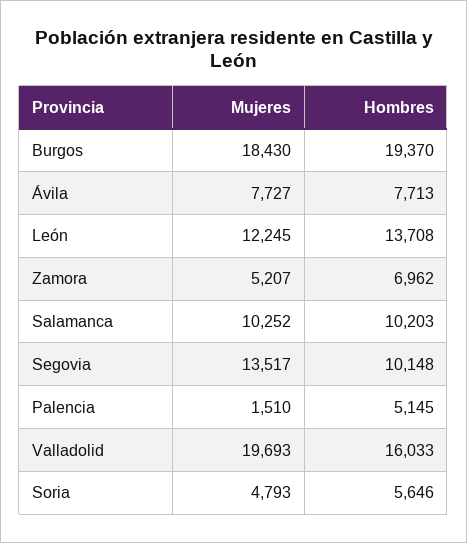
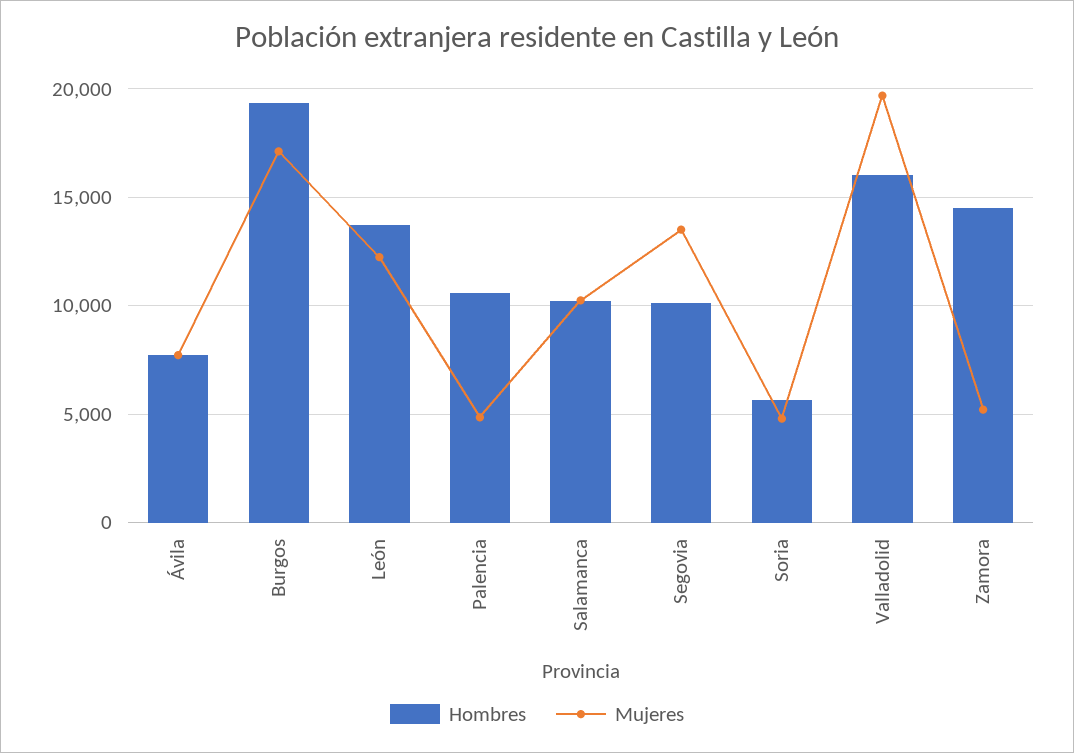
Mujeres, Burgos: 18430 -> 17000
Hombres, Zamora: 6962 -> 14500
Mujeres, Palencia: 1510 -> 5000
Hombres, Palencia: 5145 -> 10500

